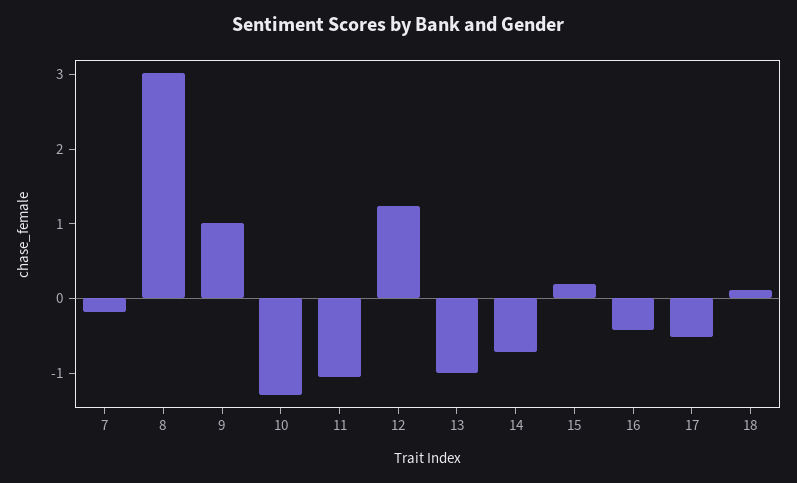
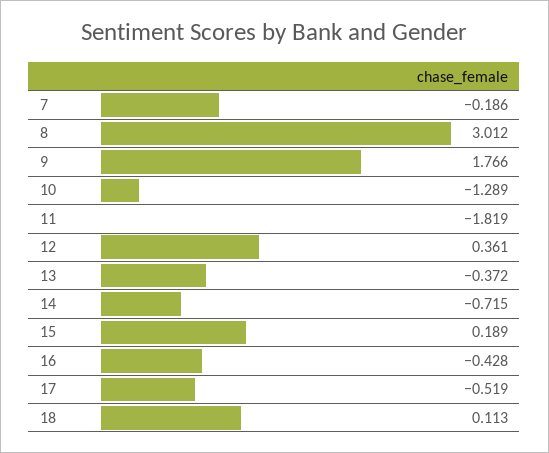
9: 1 -> 1.766
11: -1 -> -1.819
12: 1.2 -> 0.361
13: -1 -> -0.372

